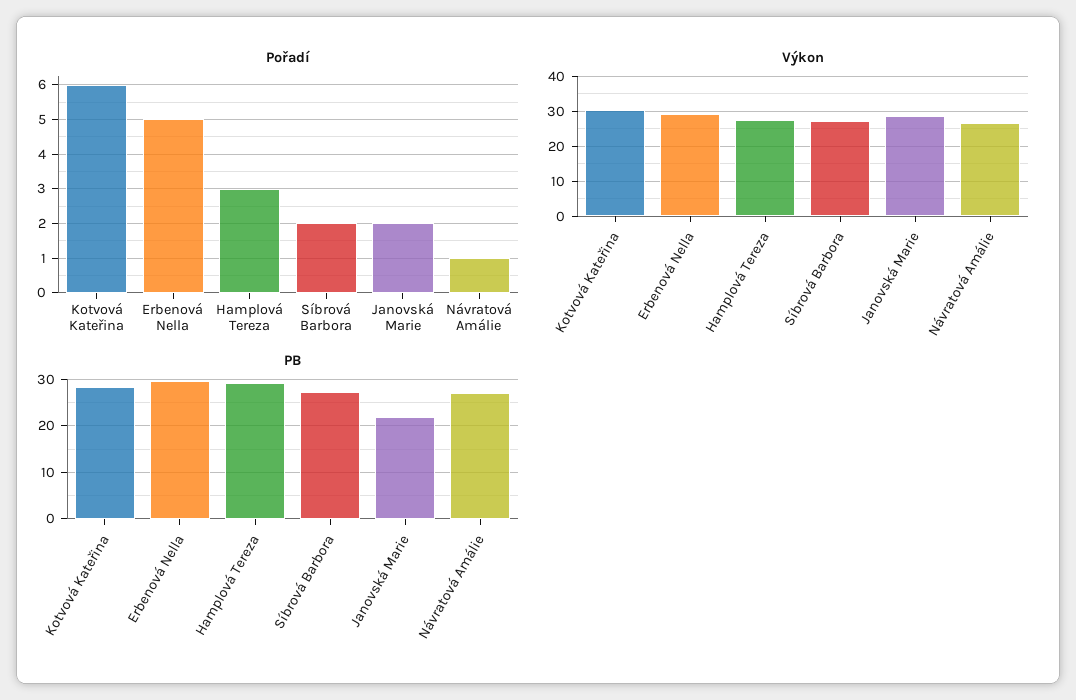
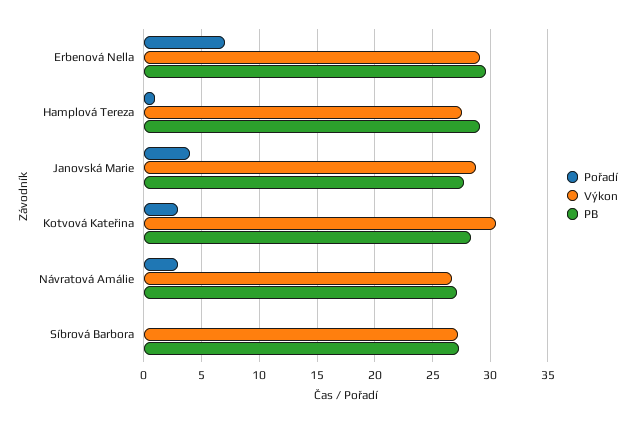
Pořadí, Kotvová Kateřina: 6 -> 3
Pořadí, Erbenová Nella: 5 -> 7
Pořadí, Hamplová Tereza: 3 -> 1
Pořadí, Síbrová Barbora: 2 -> 0
Pořadí, Janovská Marie: 2 -> 4
Pořadí, Návratová Amálie: 1 -> 3
PB, Janovská Marie: 22 -> 28

